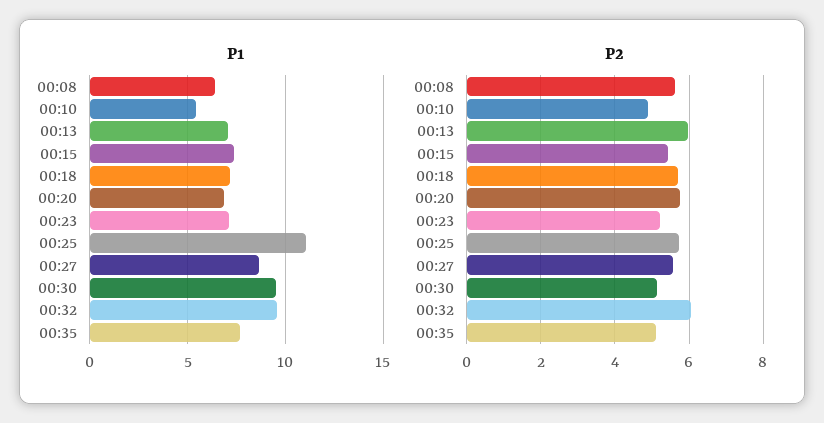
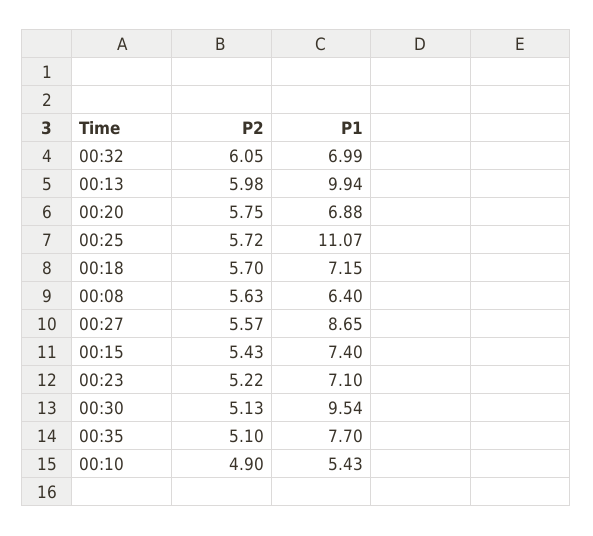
P1, 00:13: 7 -> 9.94
P1, 00:32: 9.5 -> 6.99

